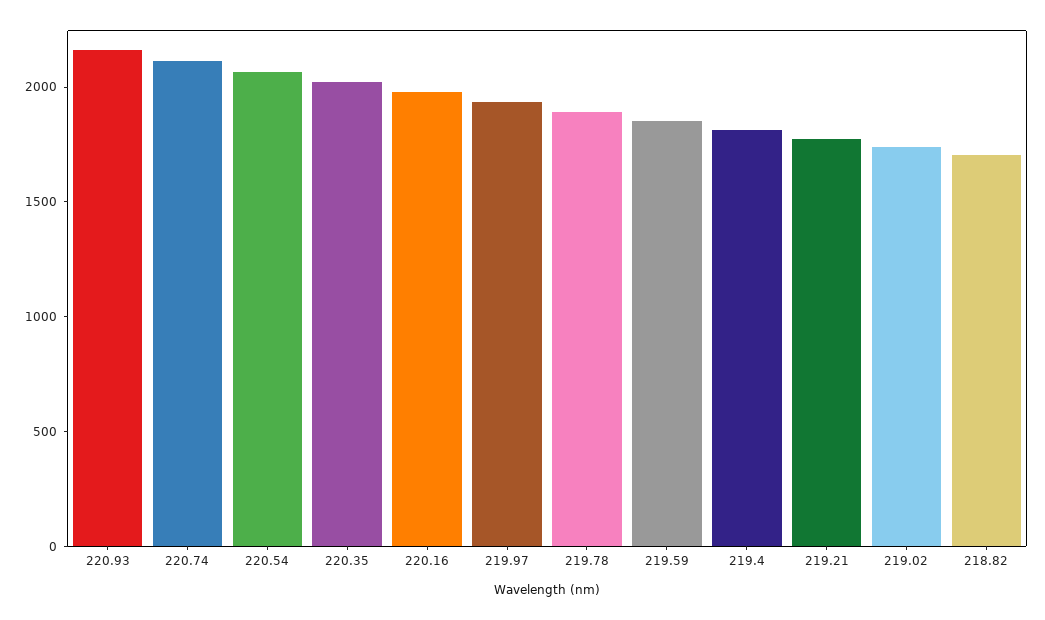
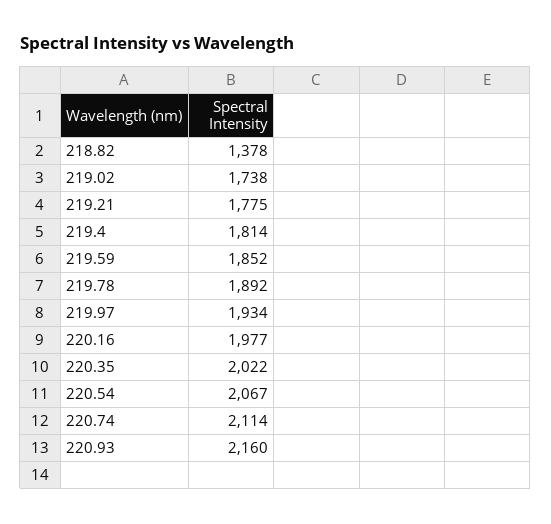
218.82: 1700 -> 1378

